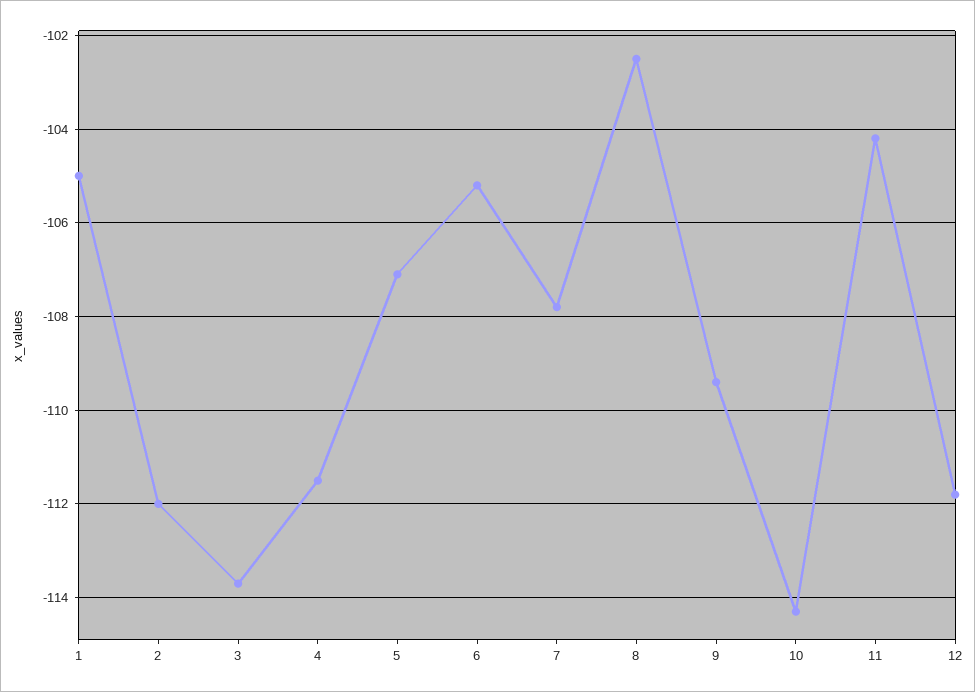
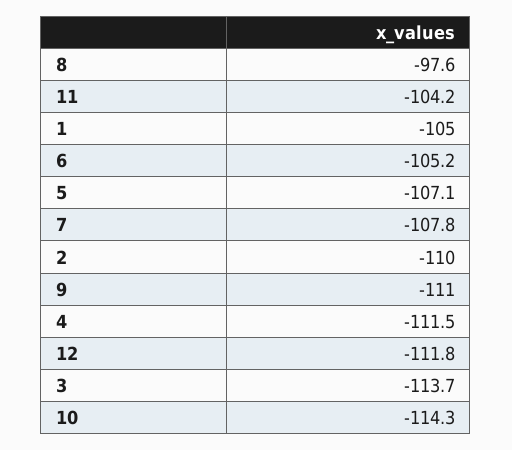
2: -112 -> -110
8: -102.5 -> -97.6
9: -109.5 -> -111

